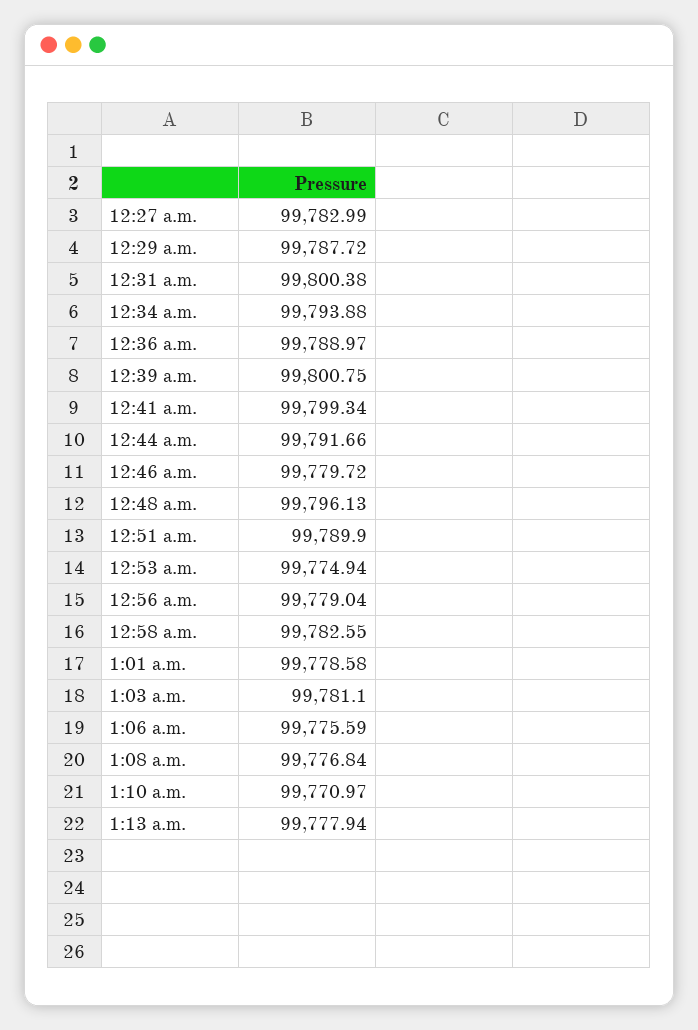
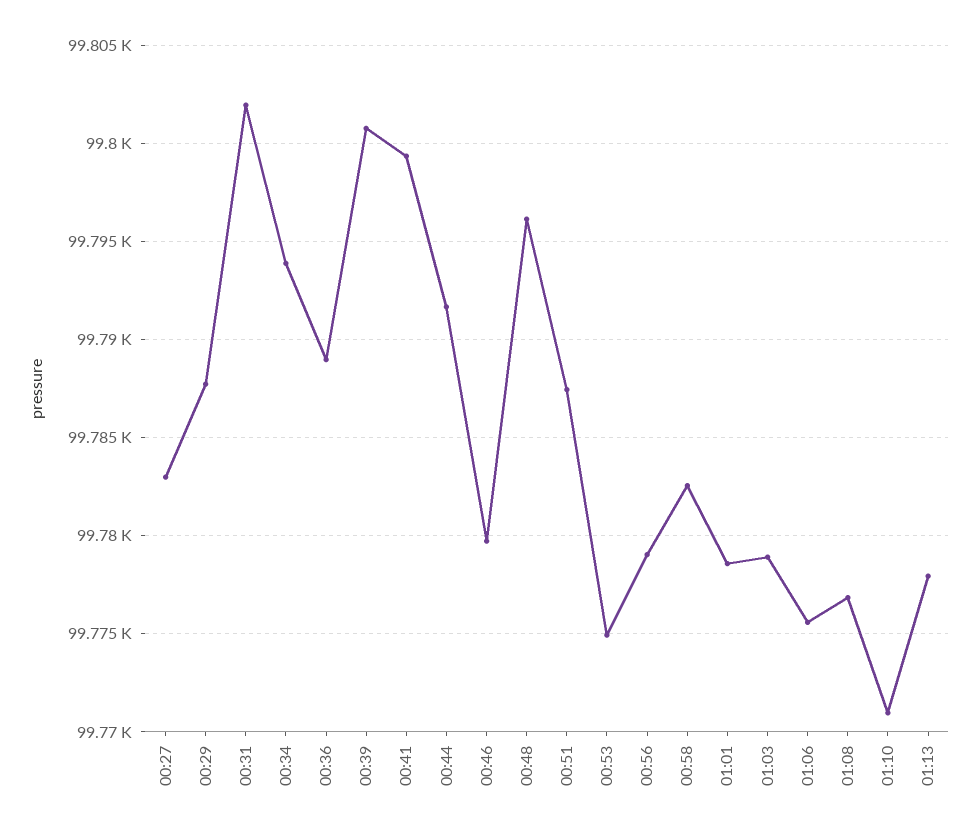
12:31 a.m.: 99800.38 -> 99802
12:51 a.m.: 99789.9 -> 99787.5
1:03 a.m.: 99781.1 -> 99779

